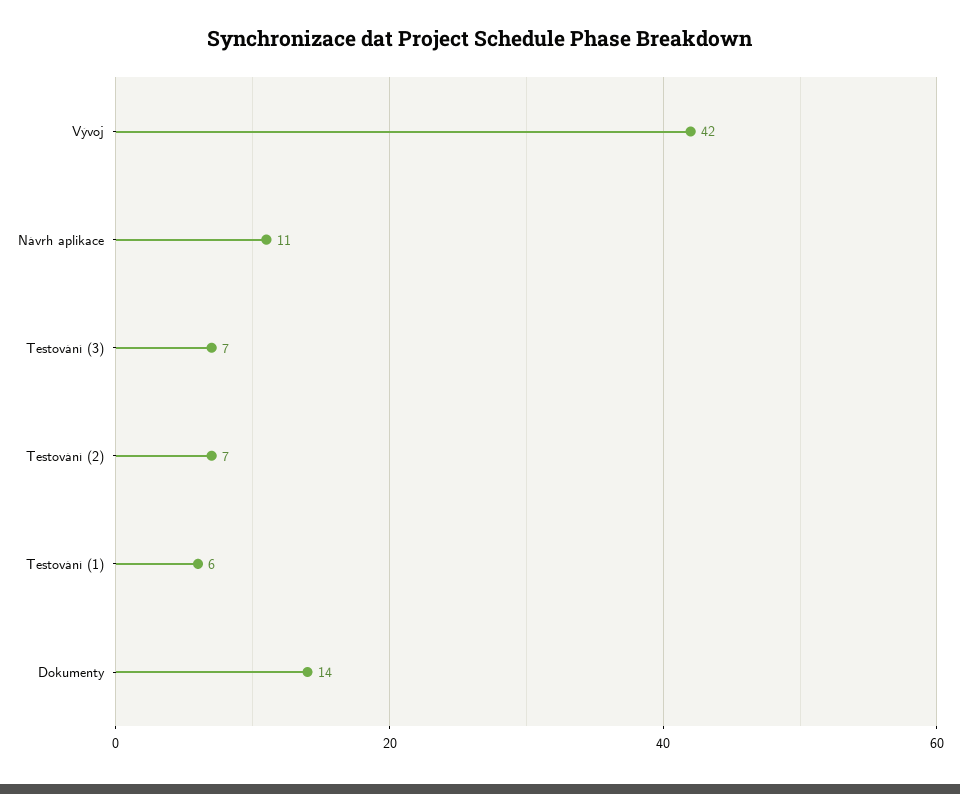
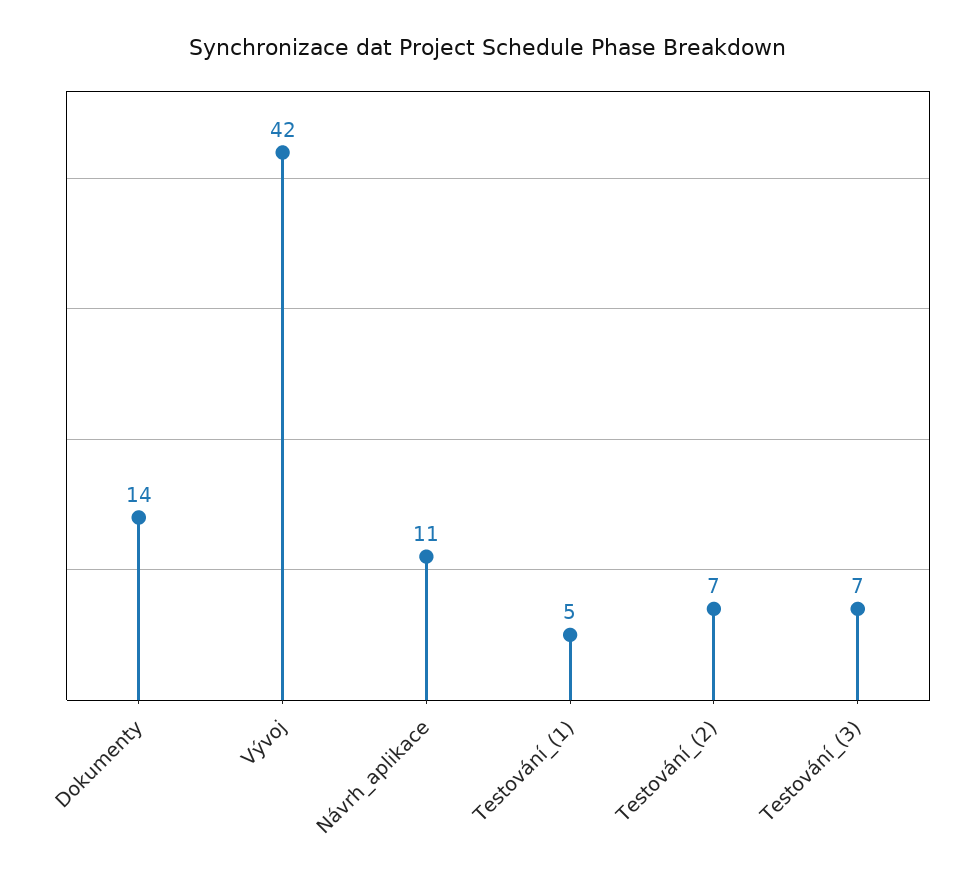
Testování (1): 6 -> 5

